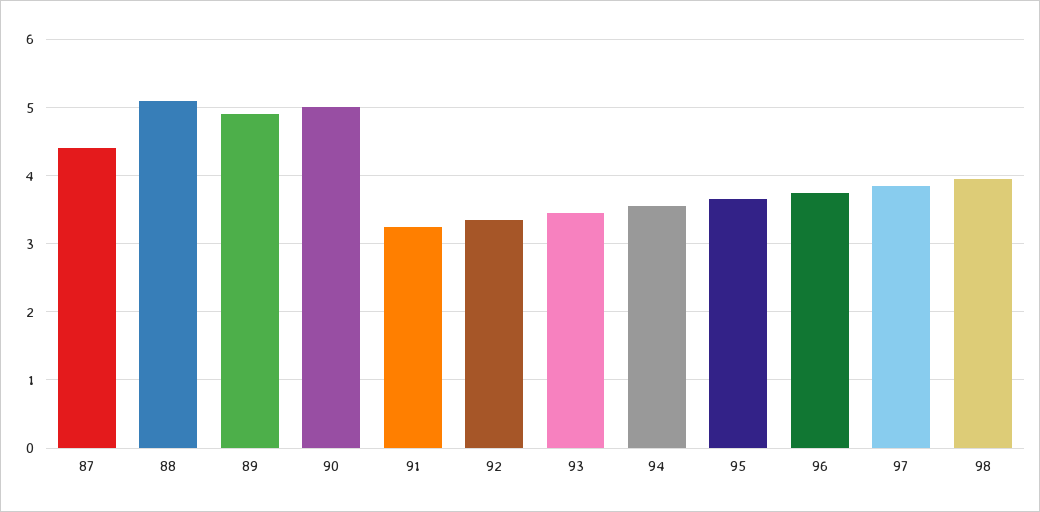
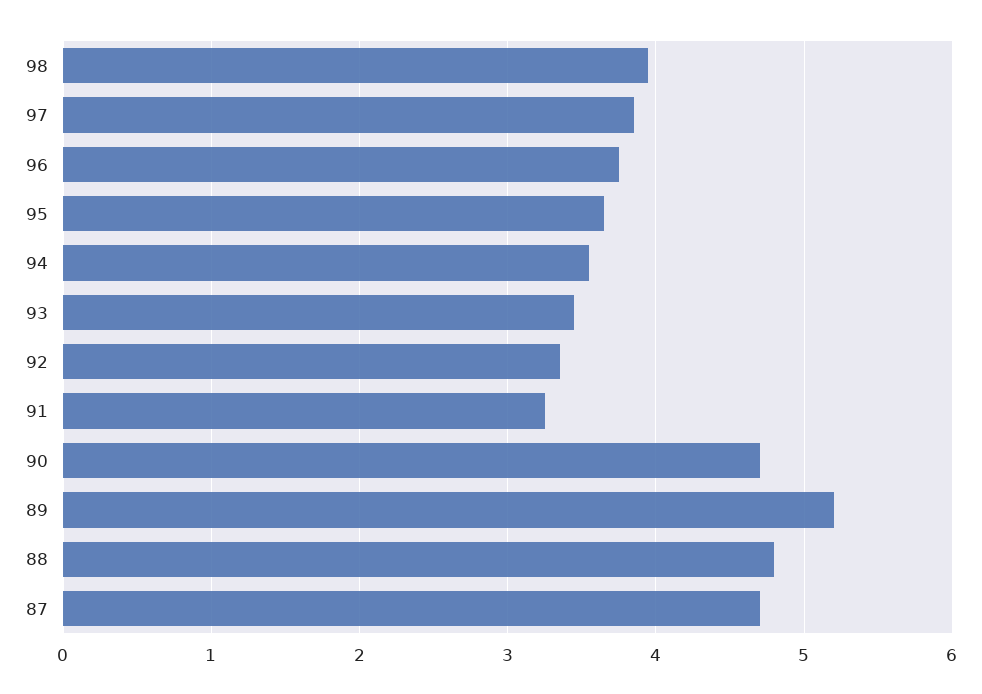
87: 4.4 -> 4.7
88: 5.1 -> 4.8
89: 4.9 -> 5.2
90: 5 -> 4.7

